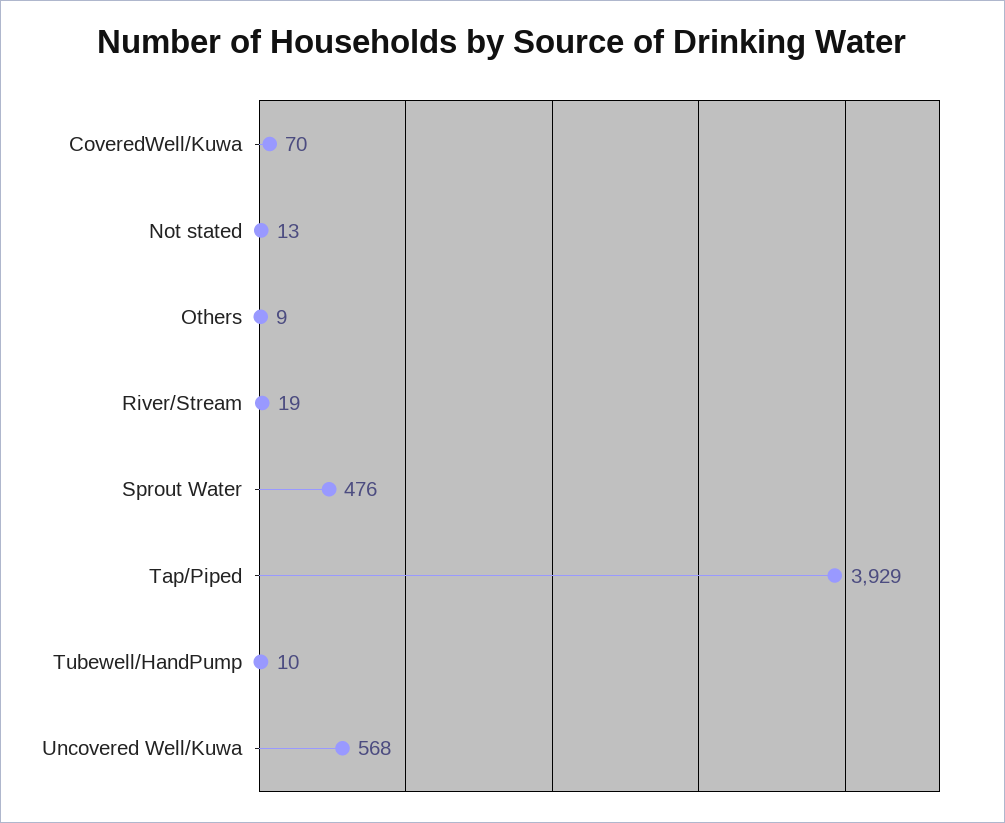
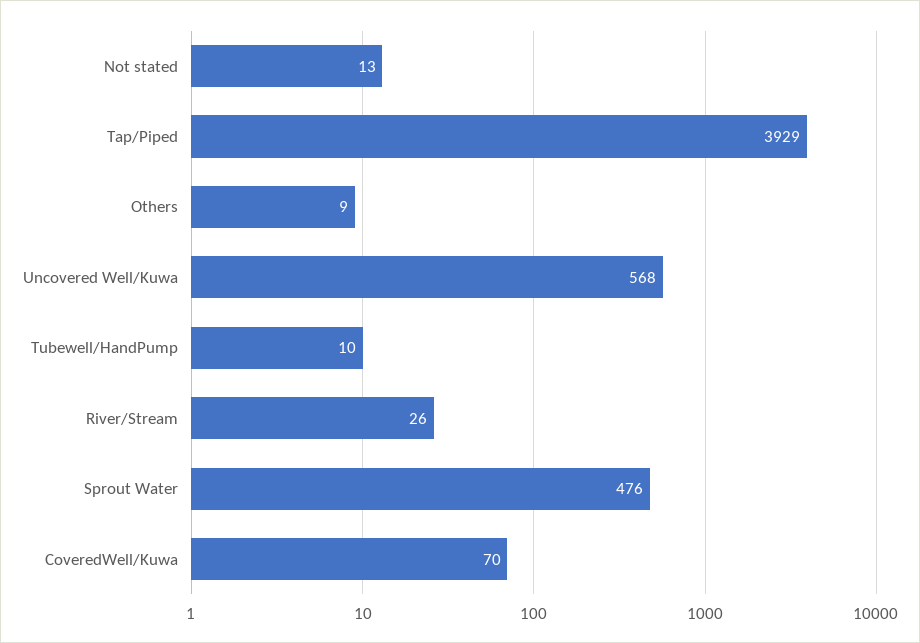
River/Stream: 19 -> 26

